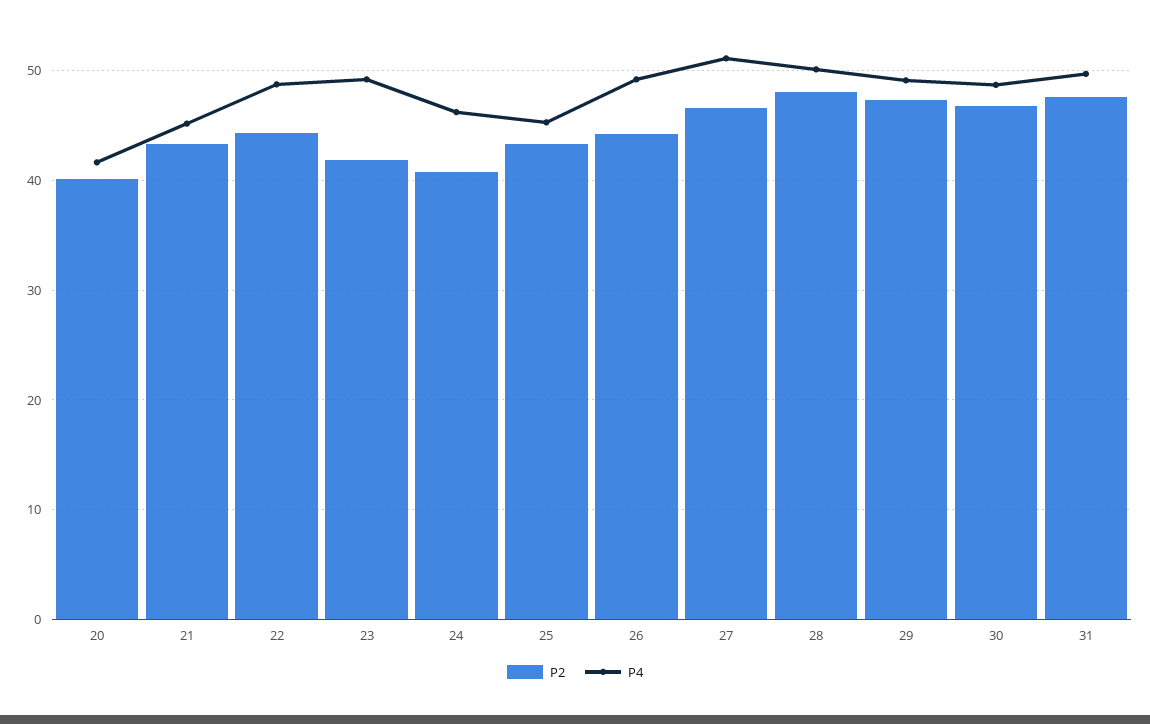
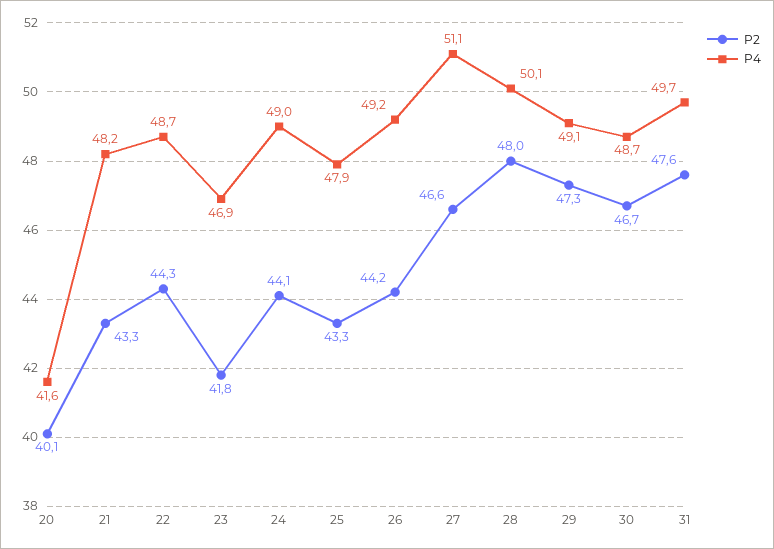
P4, 21: 45 -> 48.2
P4, 23: 49 -> 46.9
P2, 24: 41 -> 44.1
P4, 24: 46 -> 49
P4, 25: 45 -> 47.9

